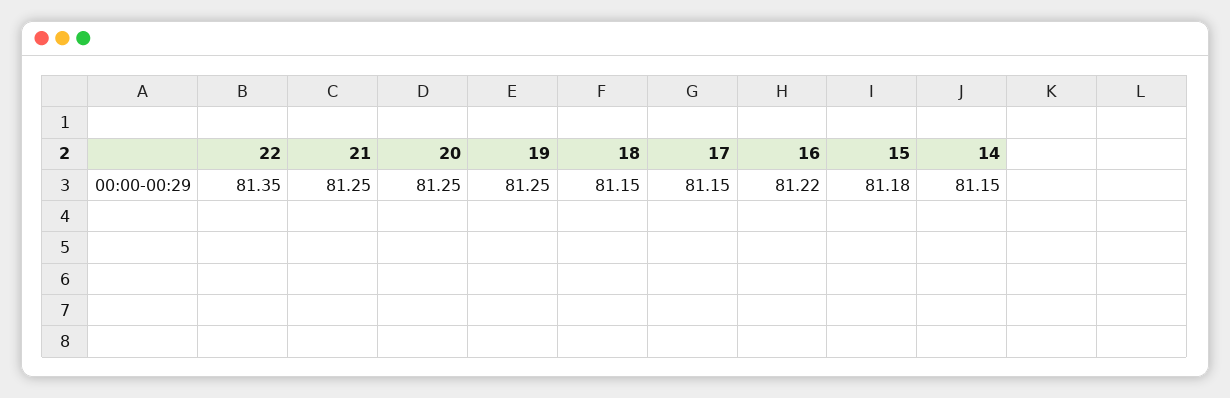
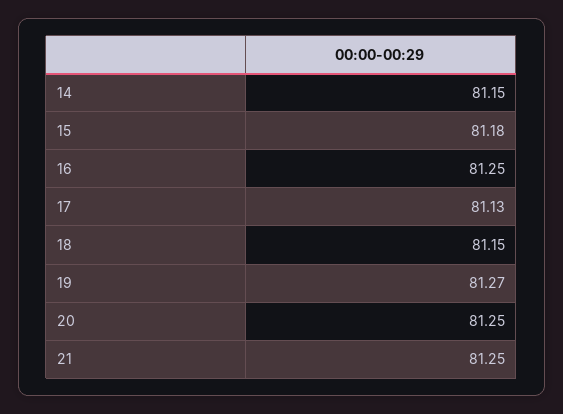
22: 81.35 -> none
19: 81.25 -> 81.27
17: 81.15 -> 81.13
16: 81.22 -> 81.25

